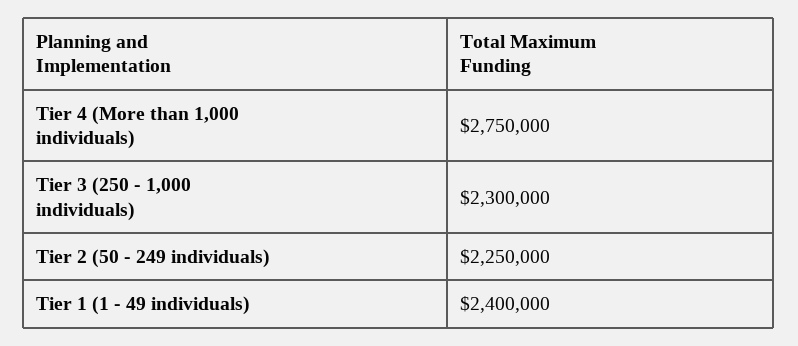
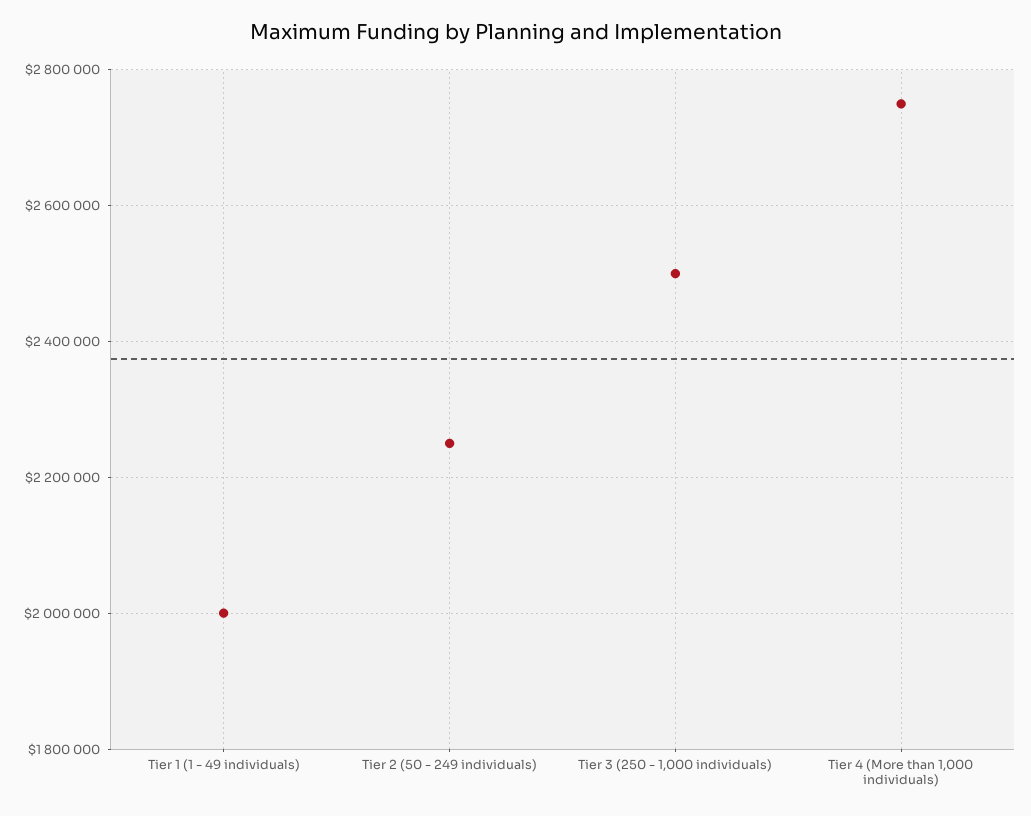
Tier 3 (250 - 1,000 individuals): 2300000 -> 2500000
Tier 1 (1 - 49 individuals): 2400000 -> 2000000

